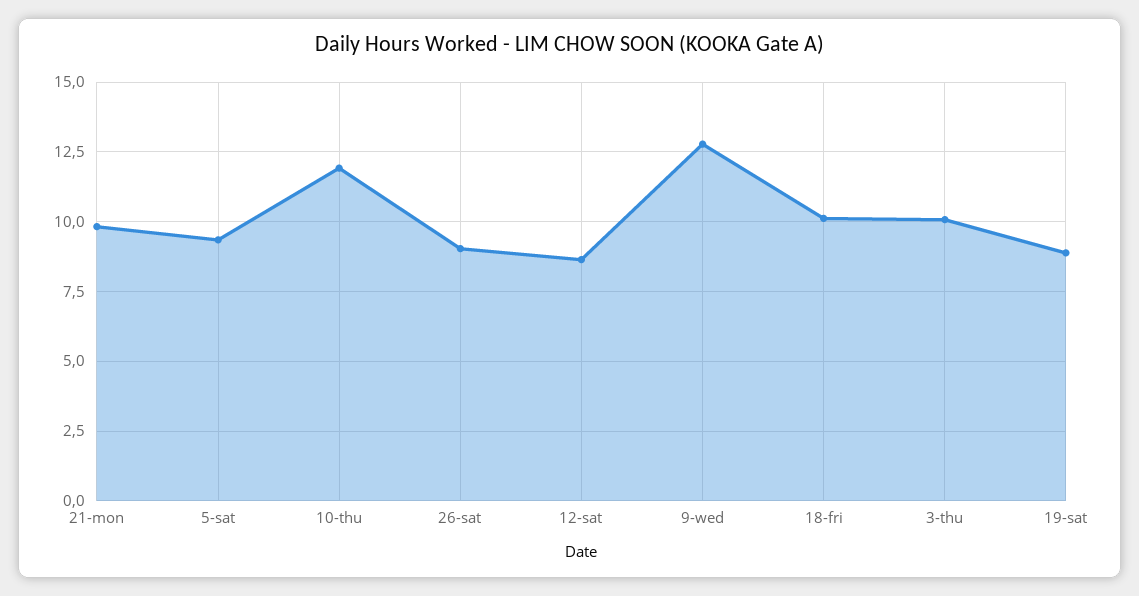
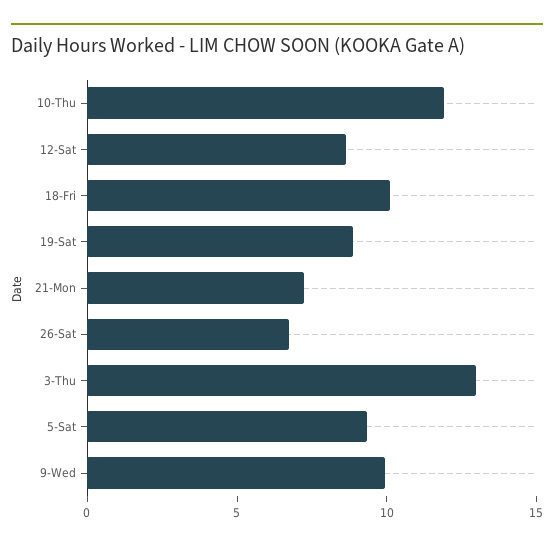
21-mon: 9.75 -> 7
26-sat: 9 -> 7
9-wed: 12.75 -> 10
3-thu: 10 -> 13

